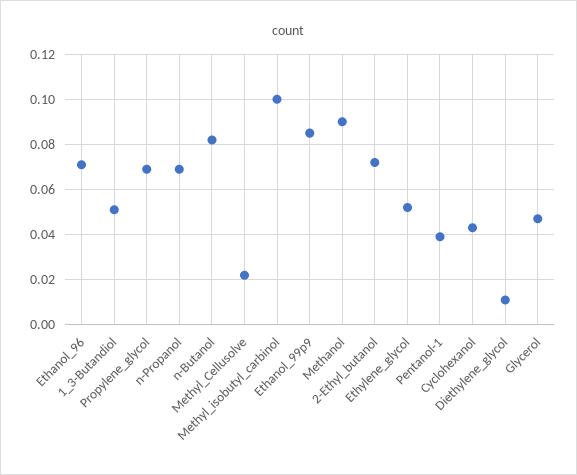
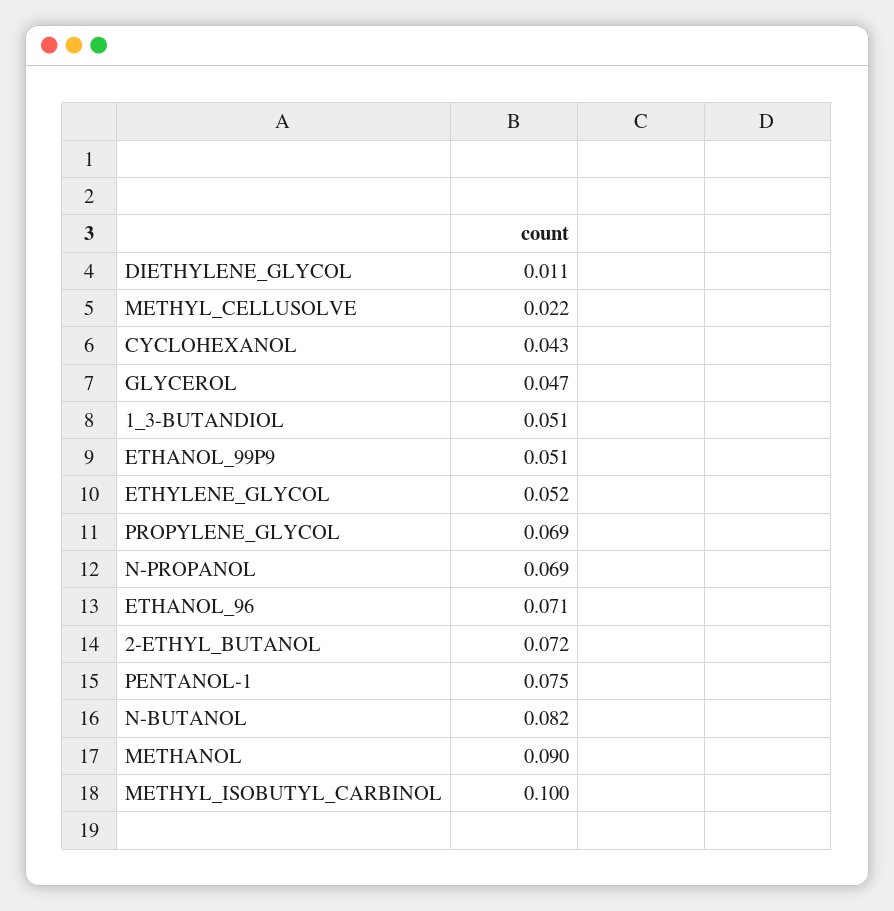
Ethanol_99p9: 0.085 -> 0.051
Pentanol-1: 0.04 -> 0.075

